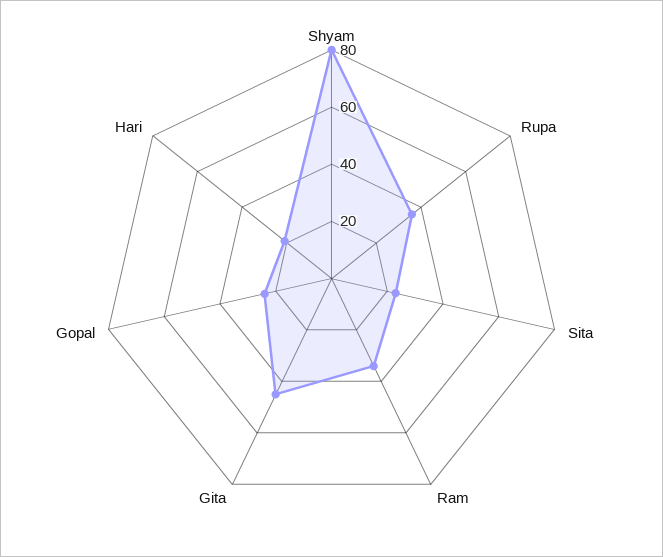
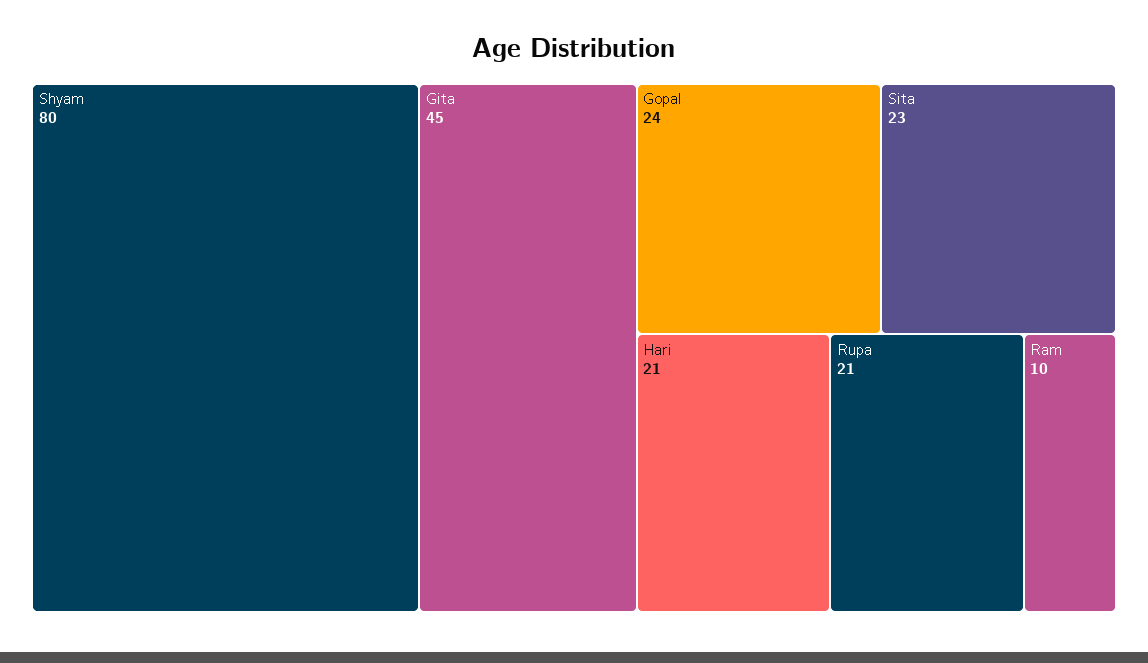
Rupa: 35 -> 21
Ram: 35 -> 10

